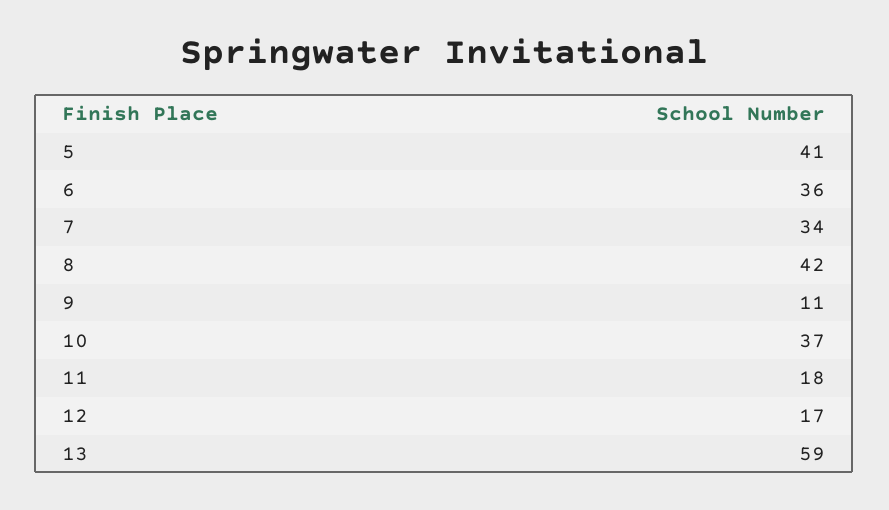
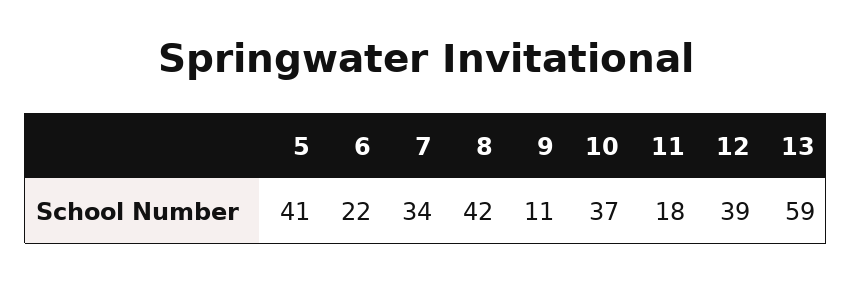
6: 36 -> 22
12: 17 -> 39

